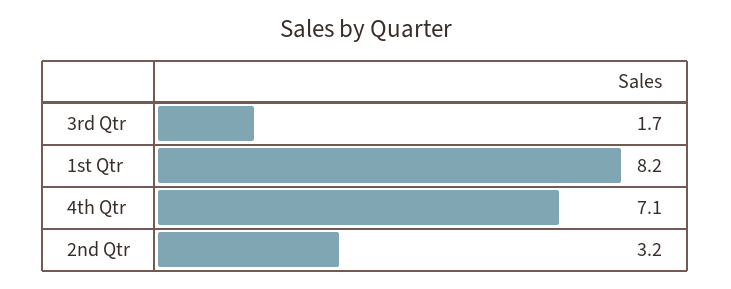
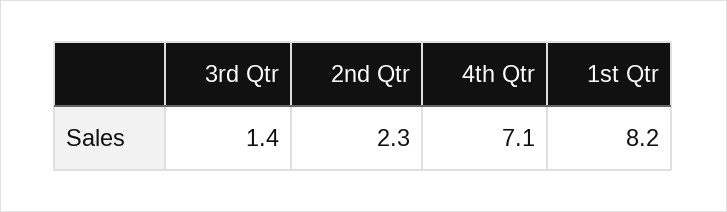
3rd Qtr: 1.7 -> 1.4
2nd Qtr: 3.2 -> 2.3

